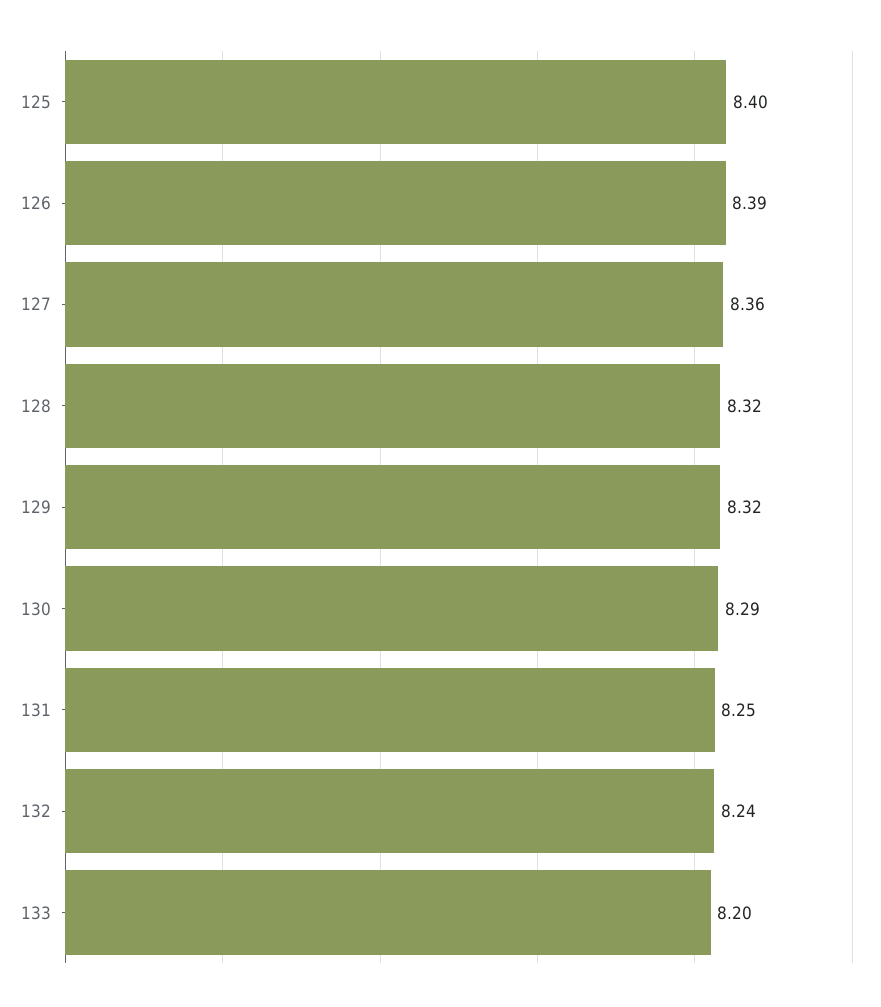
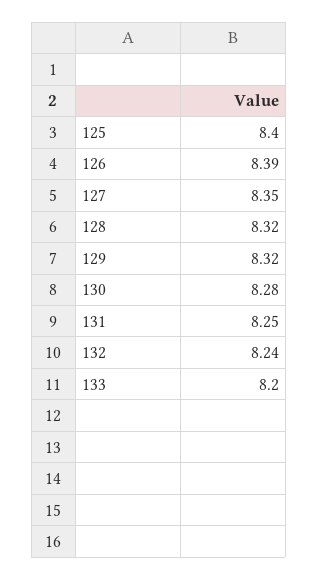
127: 8.36 -> 8.35
130: 8.29 -> 8.28

